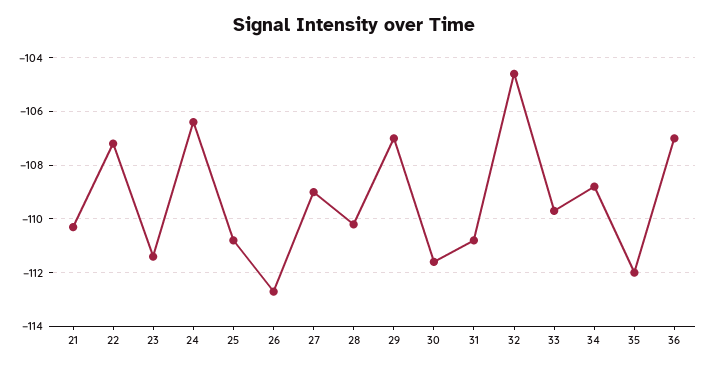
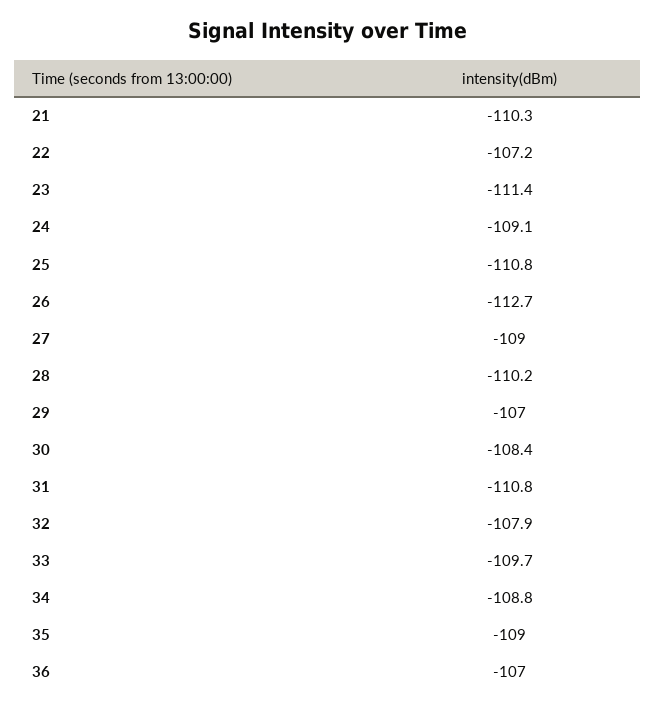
24: -106.5 -> -109.1
30: -111.5 -> -108.4
32: -104.5 -> -107.9
35: -112 -> -109

